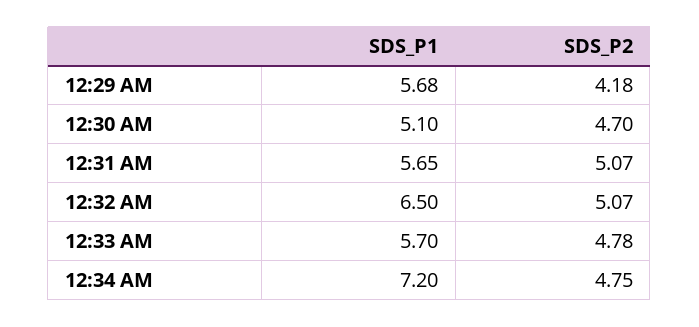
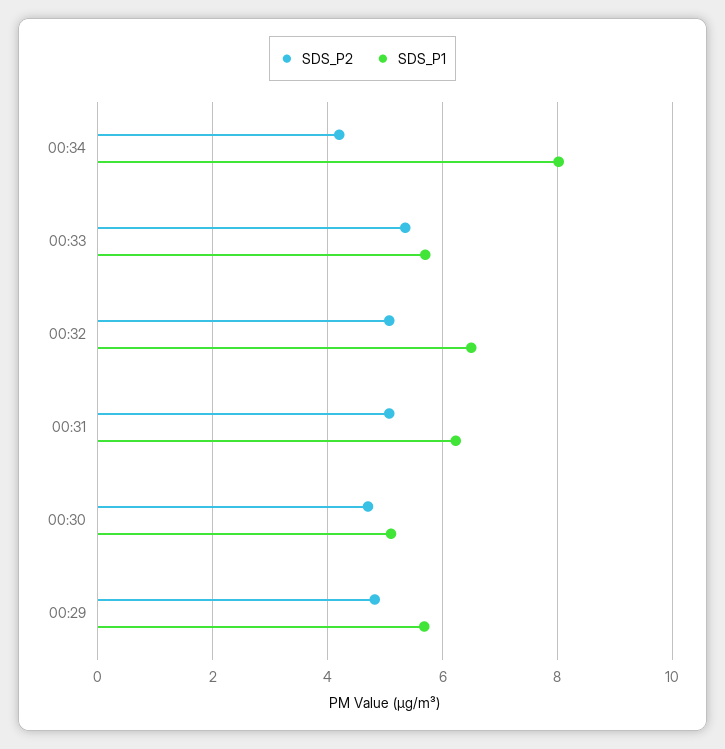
SDS_P2, 12:29 AM: 4.18 -> 4.8
SDS_P1, 12:31 AM: 5.65 -> 6.2
SDS_P2, 12:33 AM: 4.78 -> 5.4
SDS_P1, 12:34 AM: 7.2 -> 8
SDS_P2, 12:34 AM: 4.75 -> 4.2

